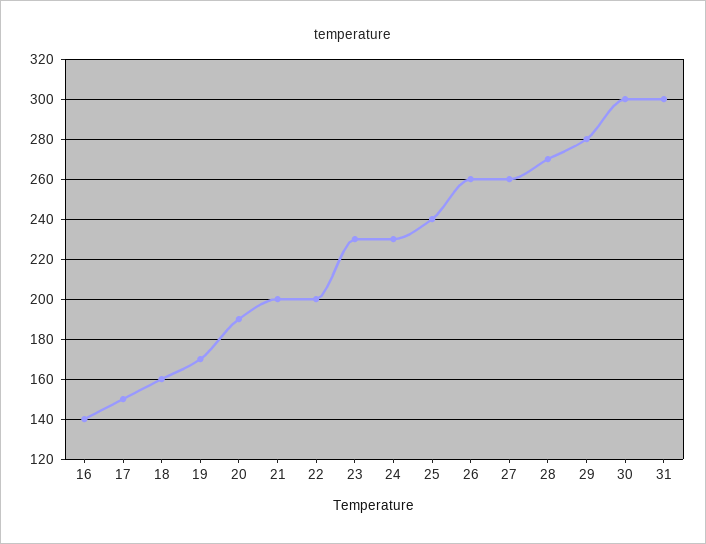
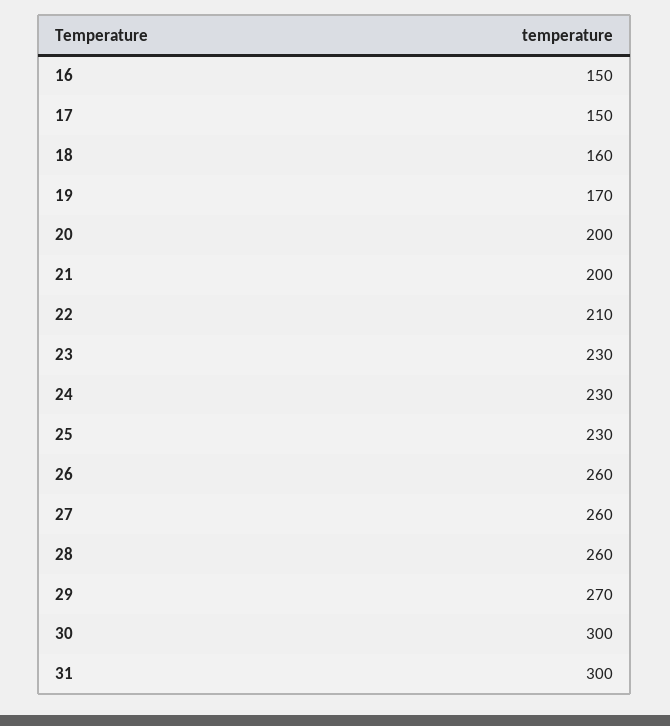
16: 140 -> 150
20: 190 -> 200
22: 200 -> 210
25: 240 -> 230
28: 270 -> 260
29: 280 -> 270

